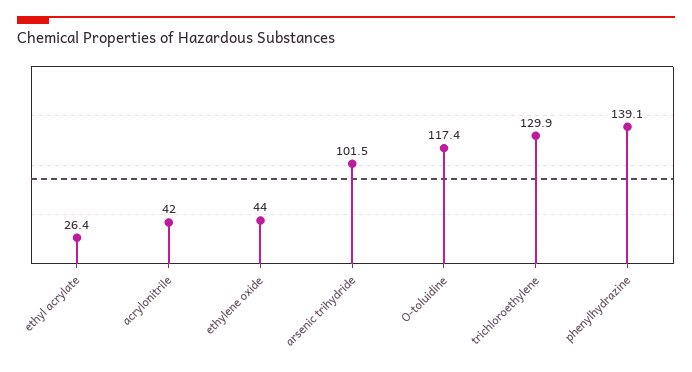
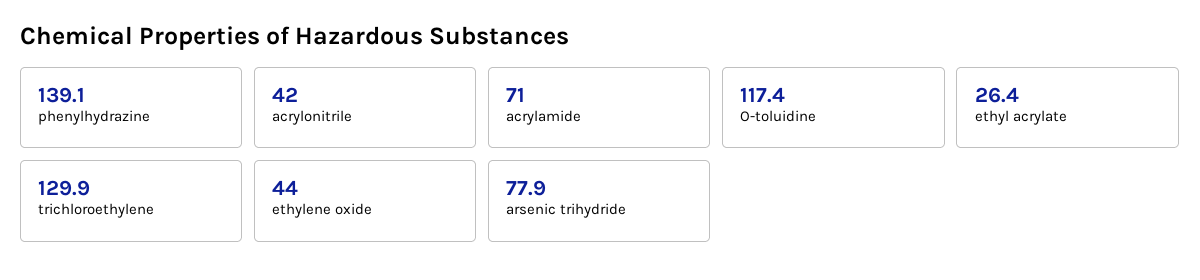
arsenic trihydride: 101.5 -> 77.9
acrylamide: none -> 71

